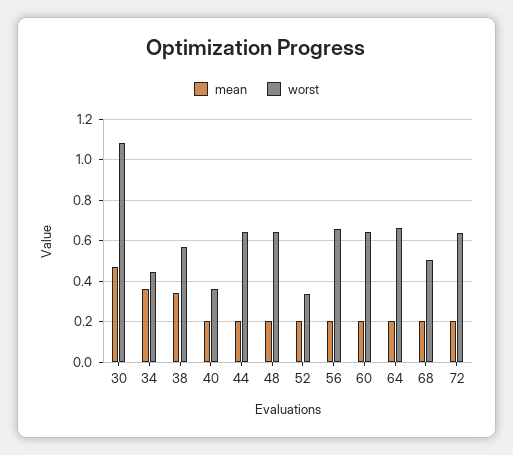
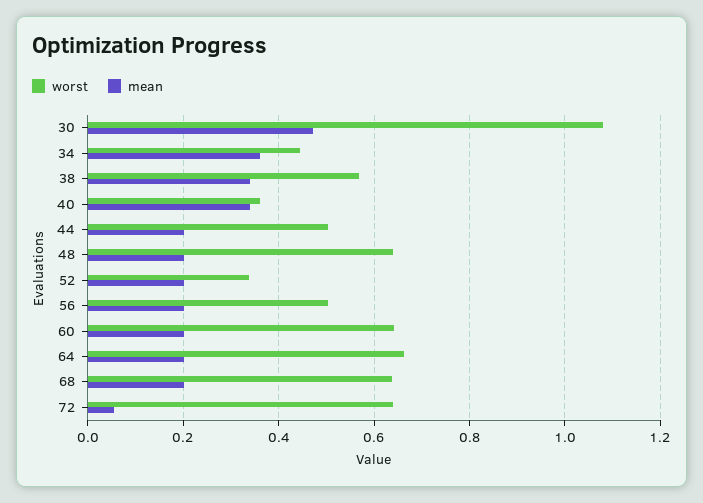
mean, 40: 0.2 -> 0.34
worst, 44: 0.65 -> 0.5
worst, 56: 0.65 -> 0.5
worst, 68: 0.5 -> 0.64
mean, 72: 0.2 -> 0.06

